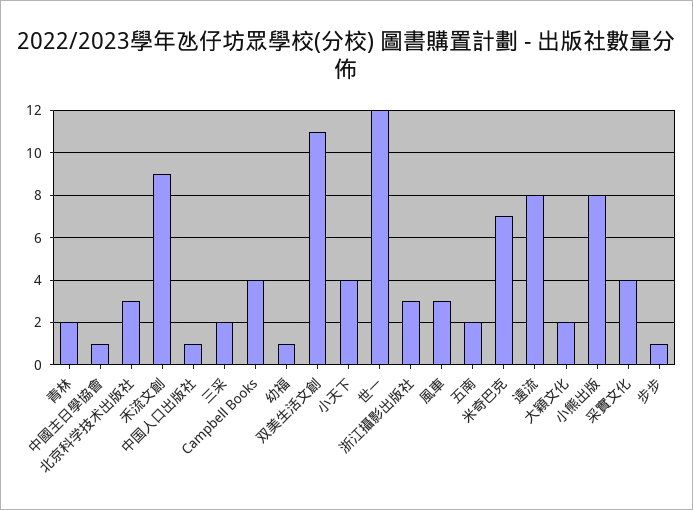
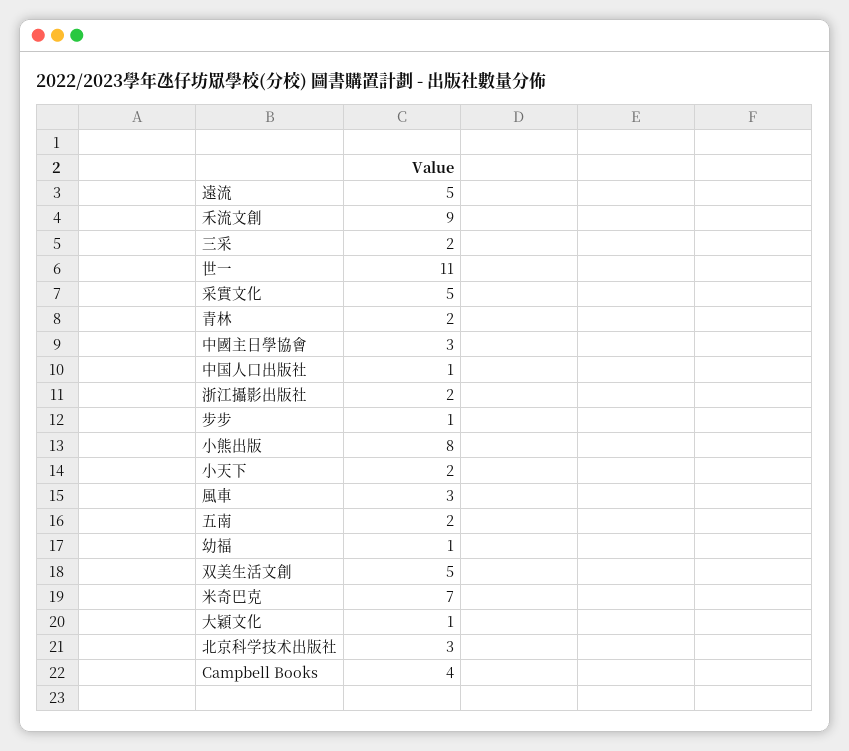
中國主日學協會: 1 -> 3
双美生活文創: 11 -> 5
小天下: 4 -> 2
世一: 12 -> 11
浙江攝影出版社: 3 -> 2
遠流: 8 -> 5
大穎文化: 2 -> 1
采實文化: 4 -> 5

